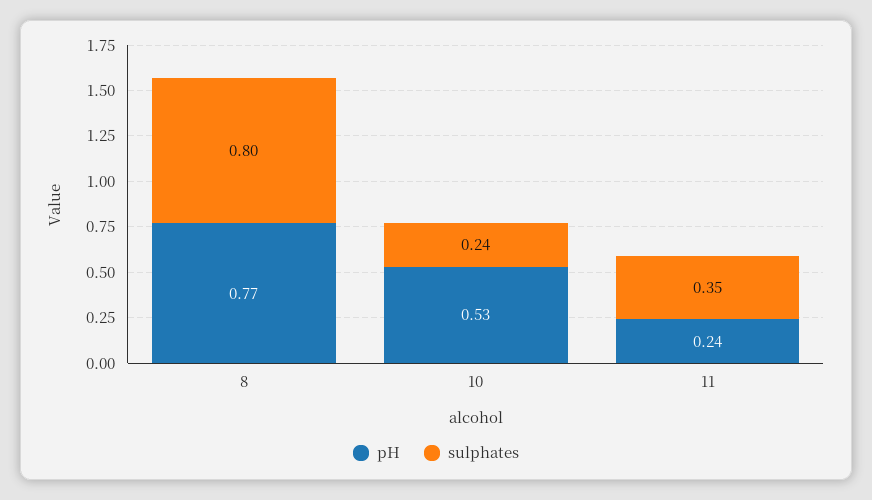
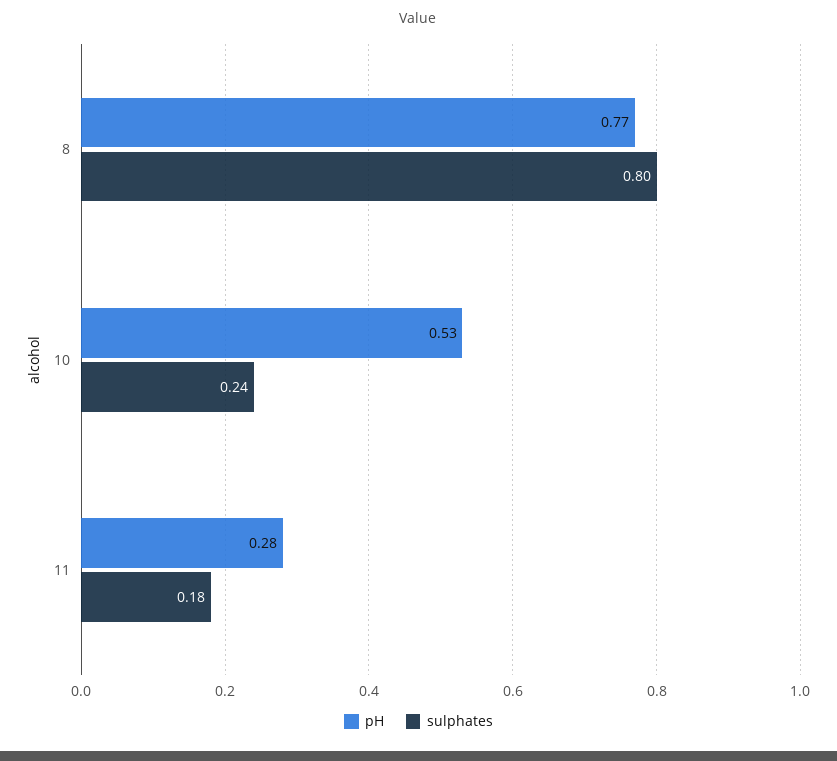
pH, 11: 0.24 -> 0.28
sulphates, 11: 0.35 -> 0.18

